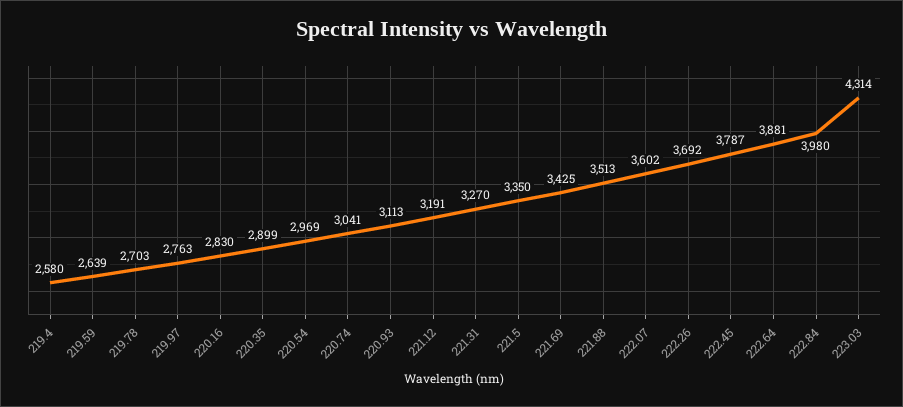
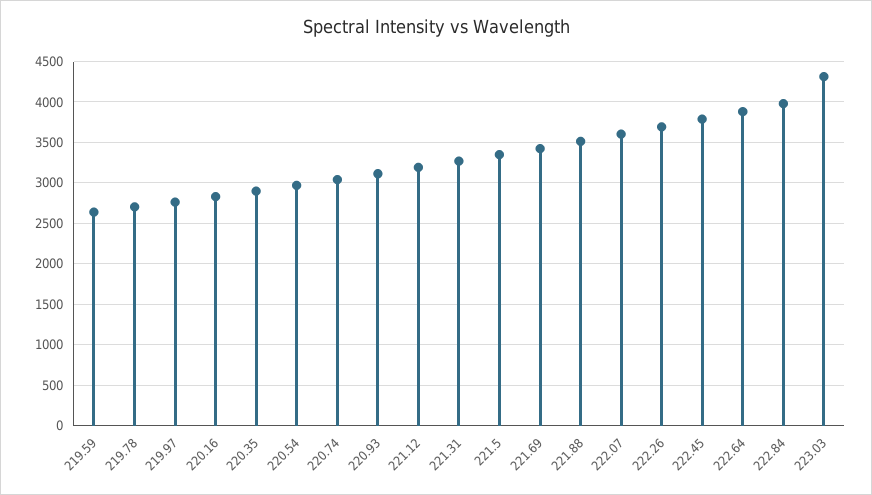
219.4: 2580 -> none

